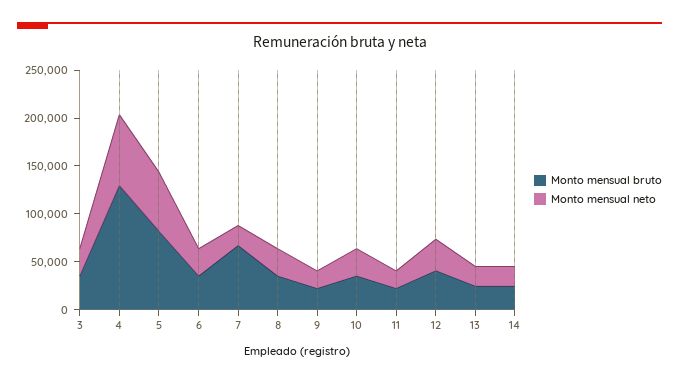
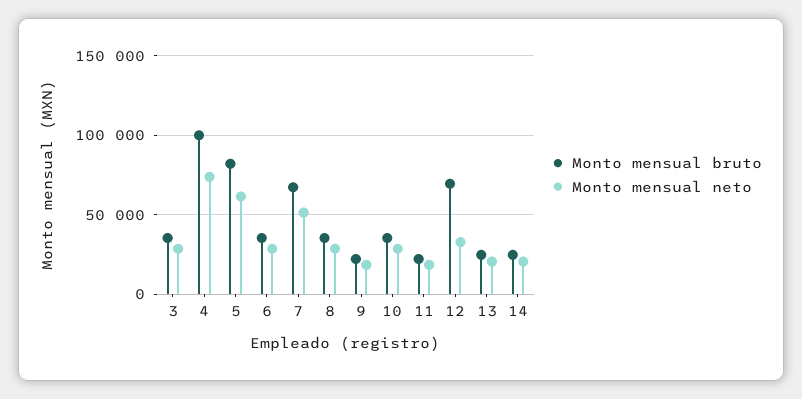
Monto mensual bruto, 4: 130000 -> 100000
Monto mensual neto, 7: 20000 -> 50000
Monto mensual bruto, 12: 40000 -> 70000

